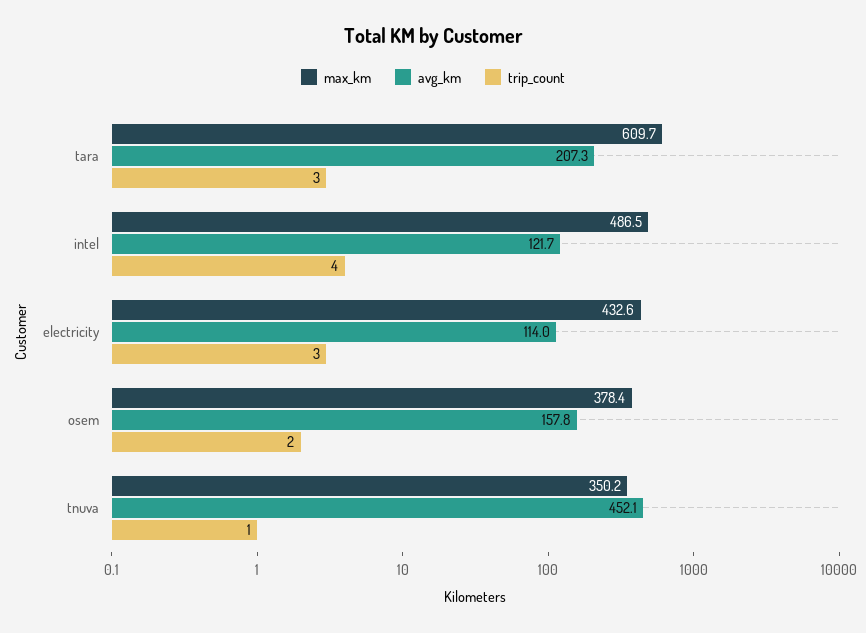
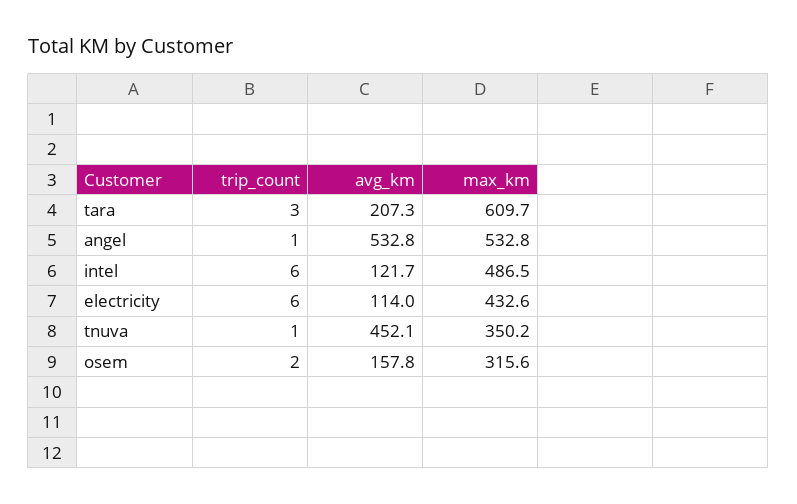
trip_count, intel: 4 -> 6
trip_count, electricity: 3 -> 6
max_km, osem: 378.4 -> 315.6
trip_count, angel: none -> 1
avg_km, angel: none -> 532.8
max_km, angel: none -> 532.8

